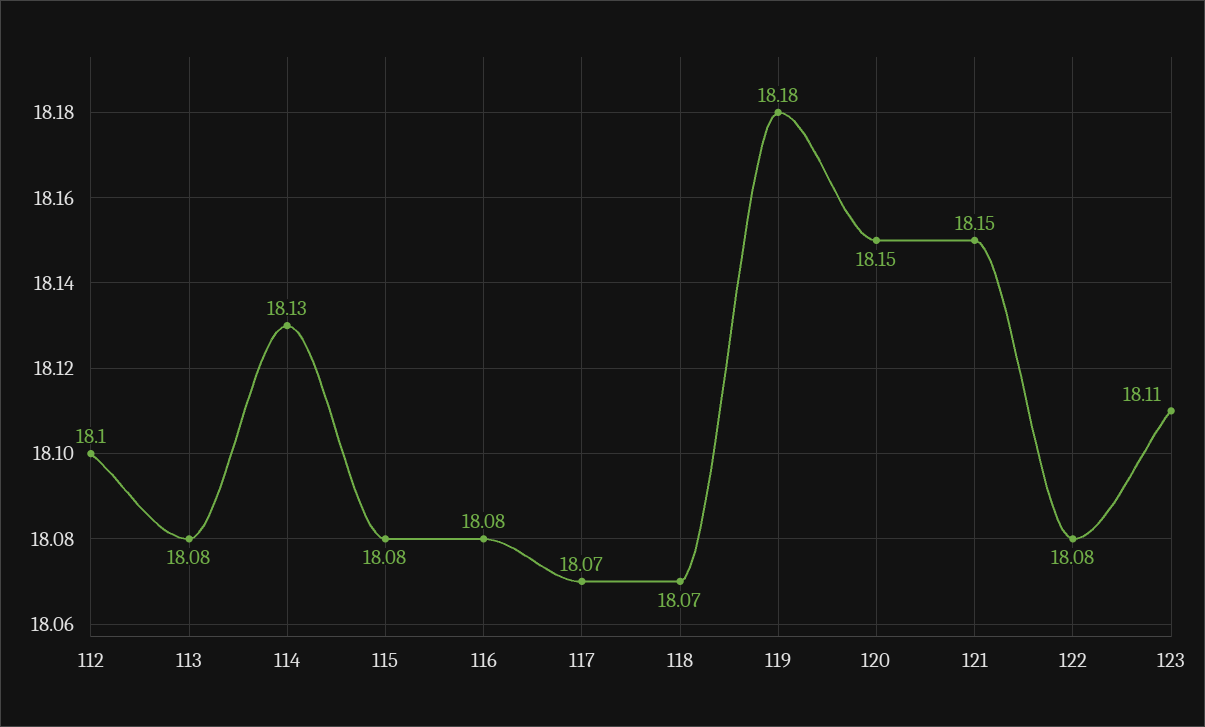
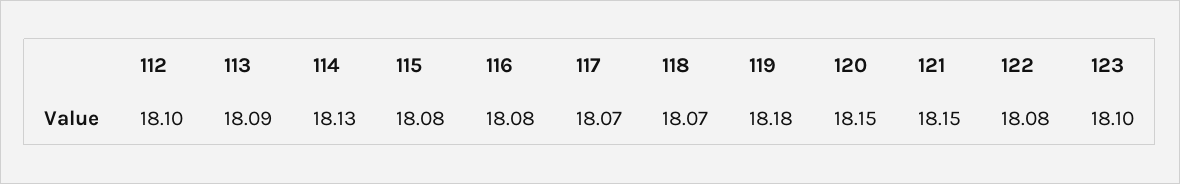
113: 18.08 -> 18.09
123: 18.11 -> 18.1

